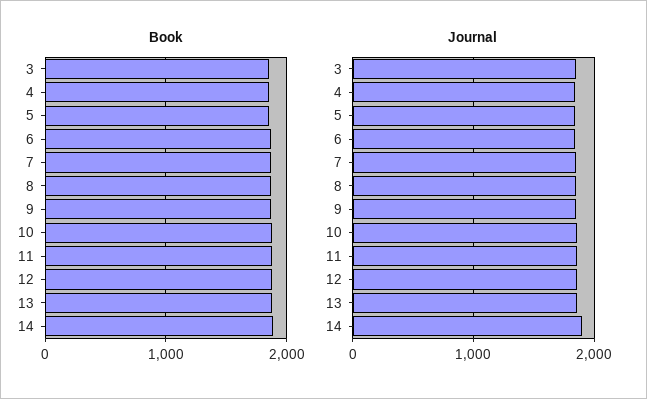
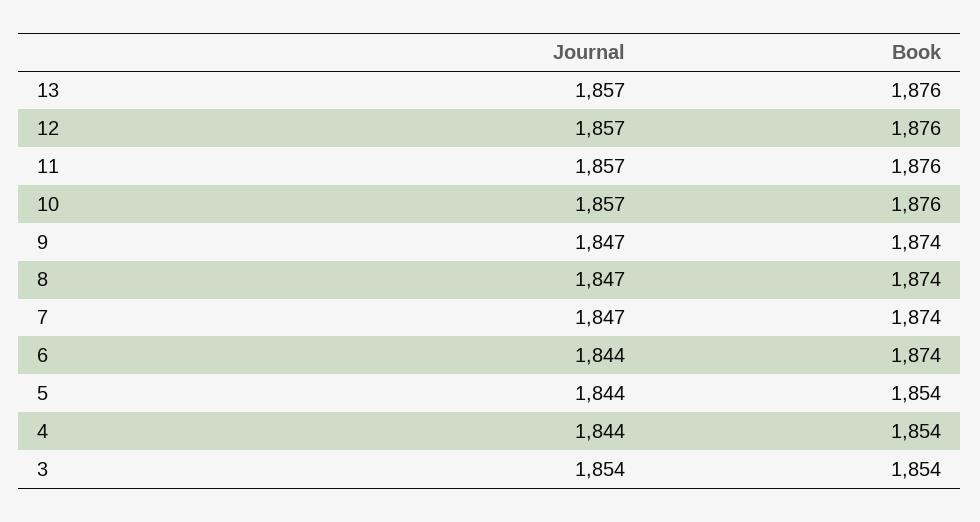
Book, 14: 1900 -> none
Journal, 14: 1900 -> none

